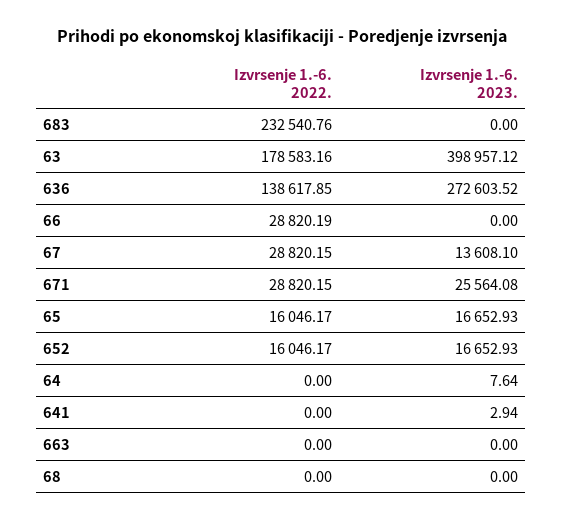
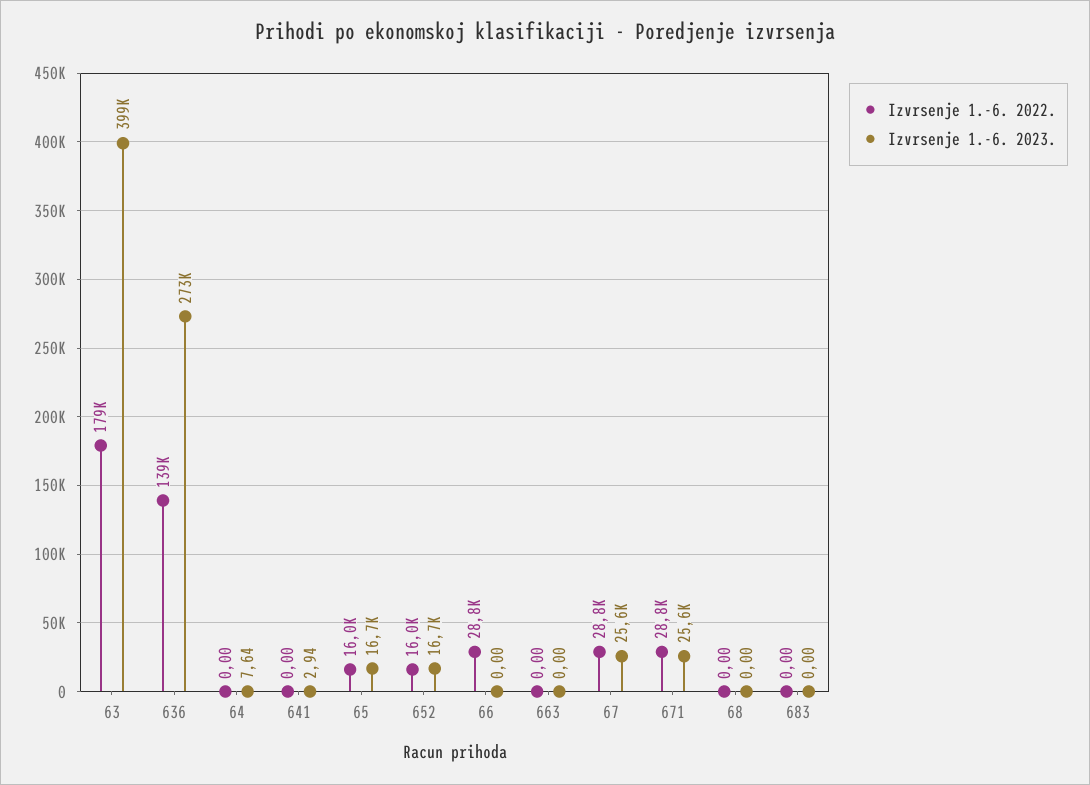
Izvrsenje 1.-6. 2022., 683: 232540.76 -> 0
Izvrsenje 1.-6. 2023., 67: 13608.1 -> 25600

